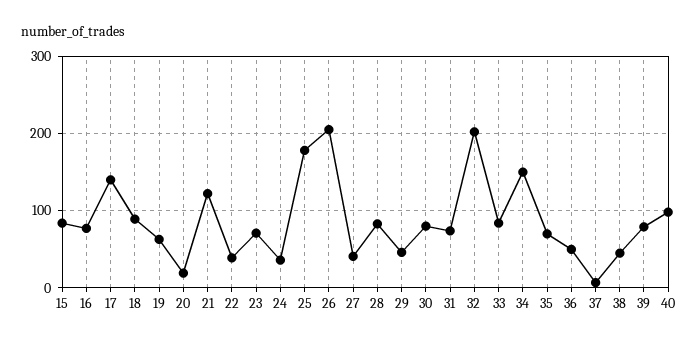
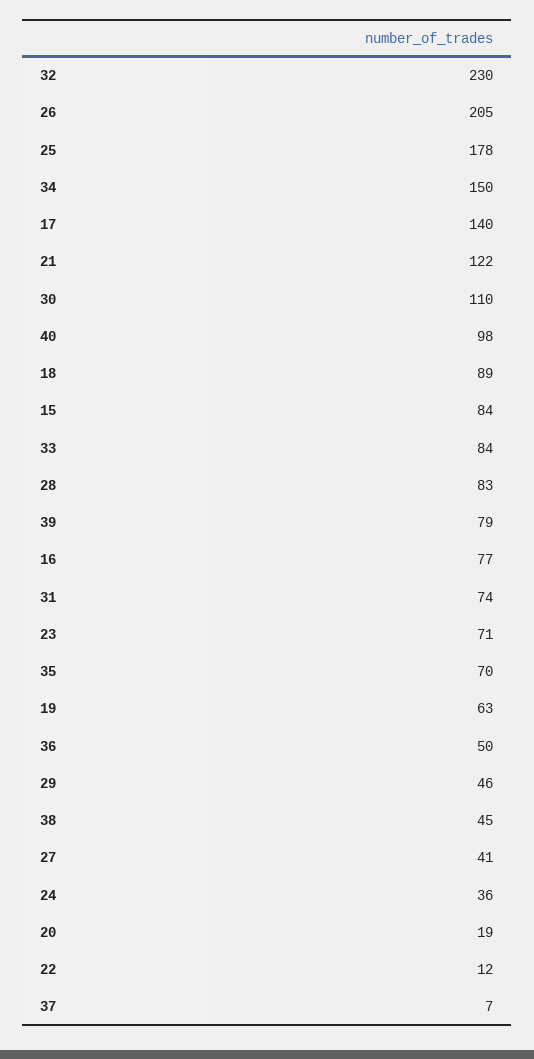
22: 40 -> 12
30: 80 -> 110
32: 200 -> 230

